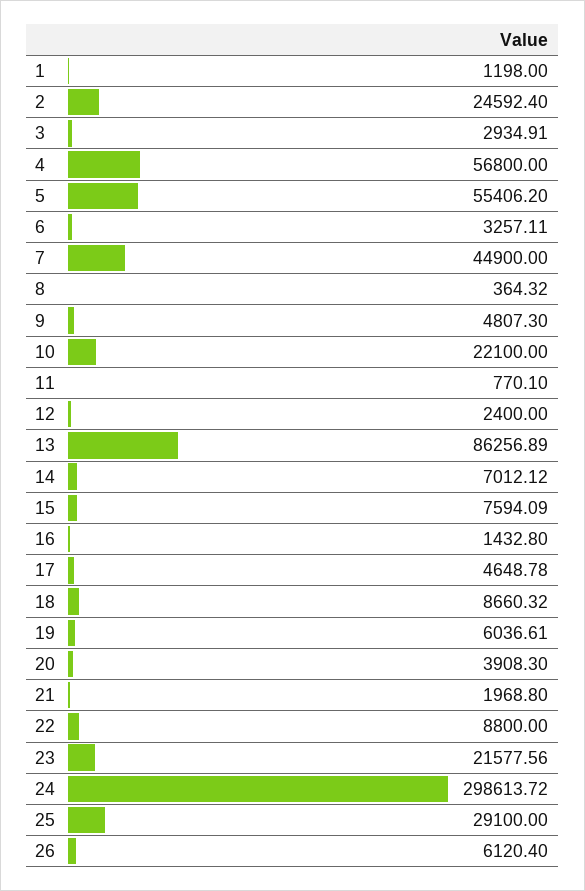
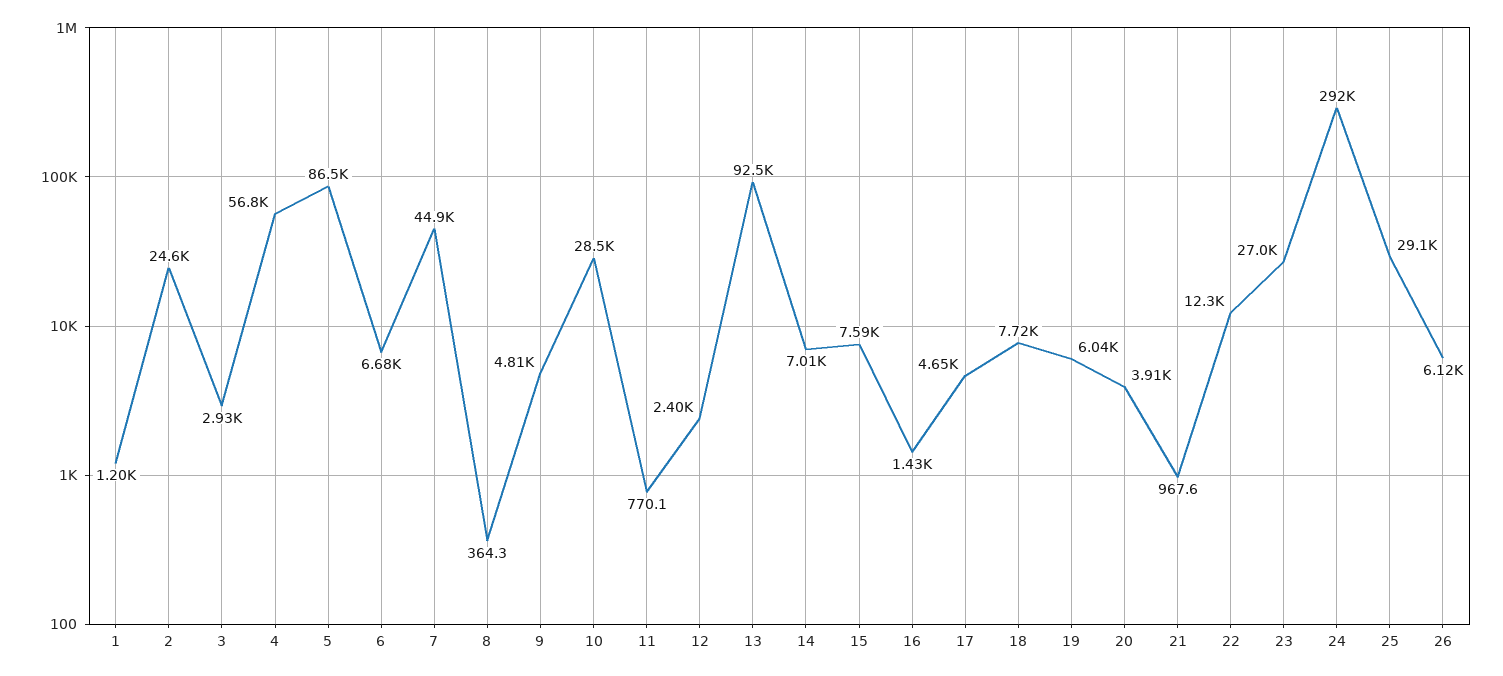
5: 55406.2 -> 86500
6: 3257.11 -> 6680
10: 22100 -> 28500
13: 86256.89 -> 92500
18: 8660.32 -> 7720
21: 1968.8 -> 967.6
22: 8800 -> 12300
23: 21577.56 -> 27000
24: 298613.72 -> 292000

